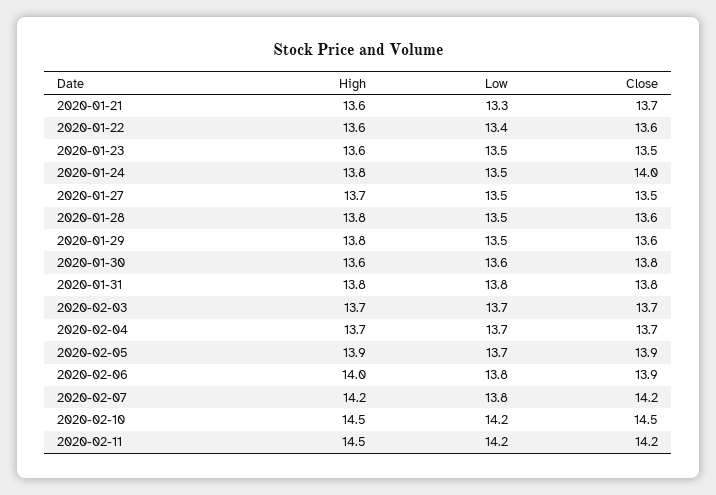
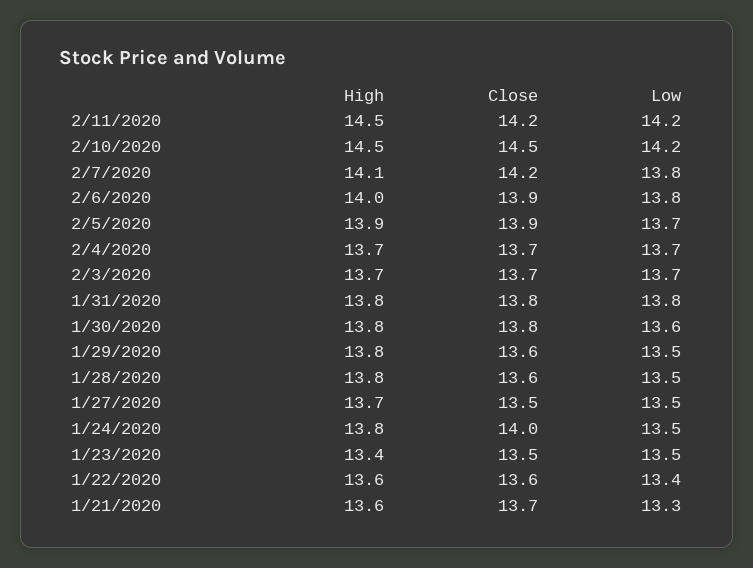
High, 2020-01-23: 13.6 -> 13.4
High, 2020-01-30: 13.6 -> 13.8
High, 2020-02-07: 14.2 -> 14.1

